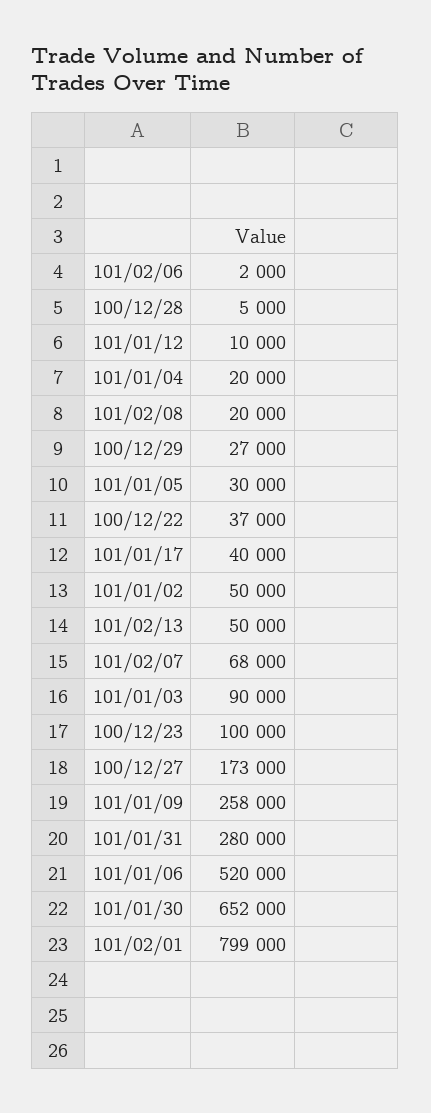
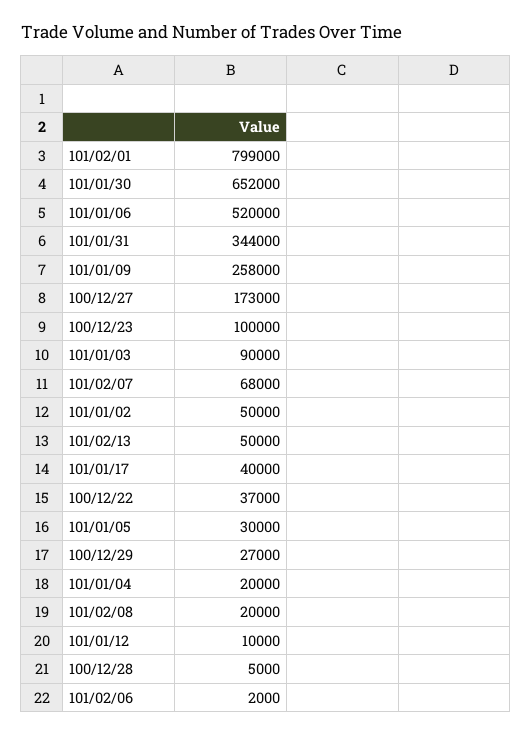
101/01/31: 280000 -> 344000

